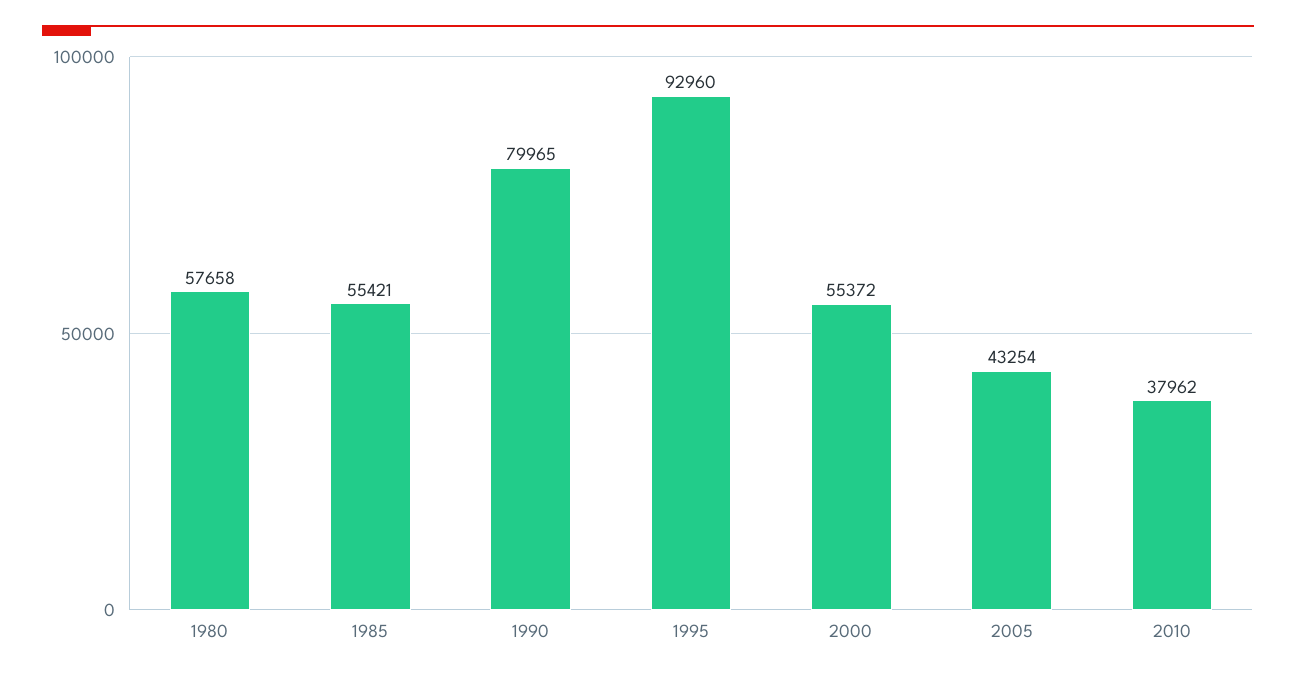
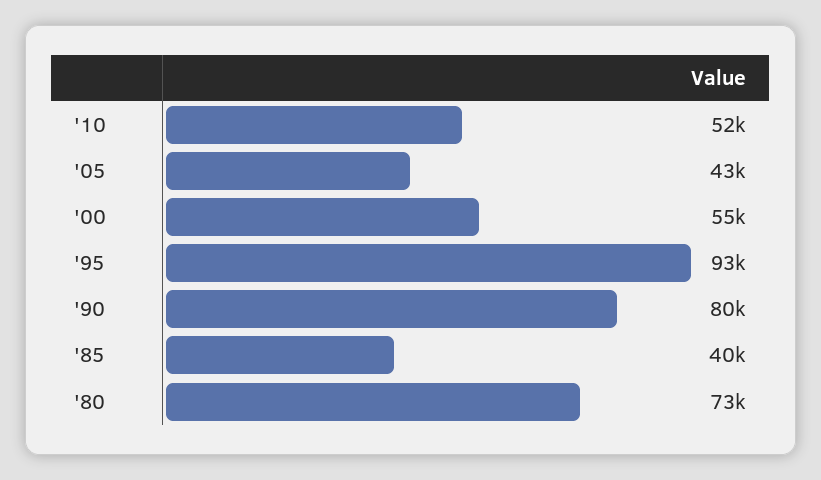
1980: 57658 -> 73000
1985: 55421 -> 40000
2010: 37962 -> 52000

